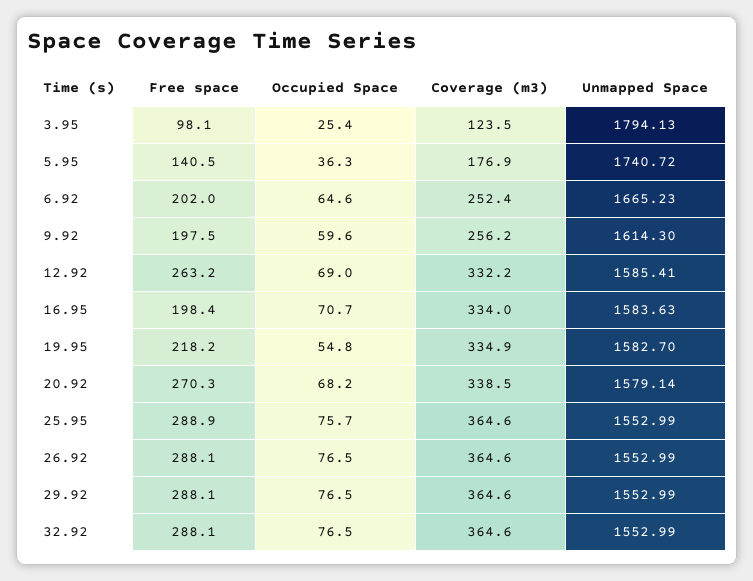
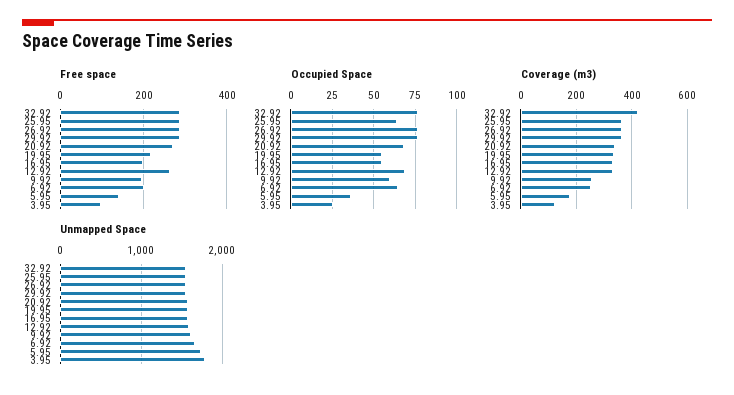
Occupied Space, 16.95: 70.7 -> 55
Occupied Space, 25.95: 75.7 -> 65
Coverage (m3), 32.92: 364.6 -> 425

